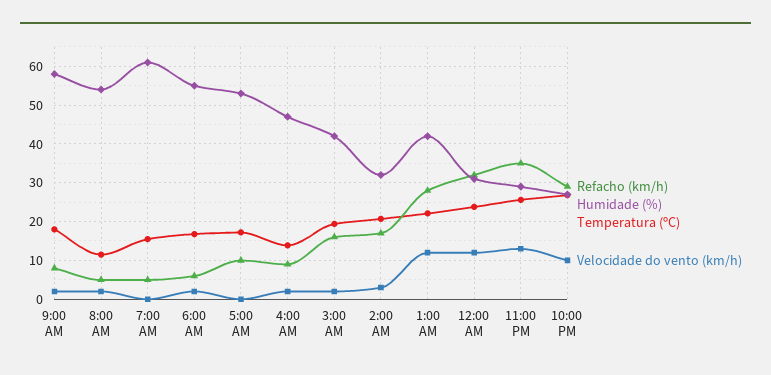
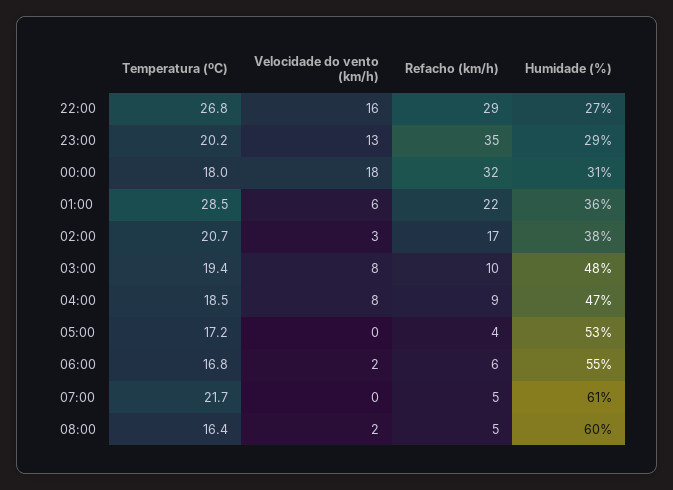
Refacho (km/h), 9:00 AM: 8 -> none
Humidade (%), 9:00 AM: 58 -> none
Temperatura (ºC), 9:00 AM: 18 -> none
Velocidade do vento (km/h), 9:00 AM: 2 -> none
Humidade (%), 8:00 AM: 54 -> 60
Temperatura (ºC), 8:00 AM: 12 -> 16.4
Temperatura (ºC), 7:00 AM: 16 -> 21.7
Refacho (km/h), 5:00 AM: 10 -> 4
Temperatura (ºC), 4:00 AM: 14 -> 18.5
Velocidade do vento (km/h), 4:00 AM: 2 -> 8
Refacho (km/h), 3:00 AM: 16 -> 10
Humidade (%), 3:00 AM: 42 -> 48
Velocidade do vento (km/h), 3:00 AM: 2 -> 8
Humidade (%), 2:00 AM: 32 -> 38
Refacho (km/h), 1:00 AM: 28 -> 22
Humidade (%), 1:00 AM: 42 -> 36
Temperatura (ºC), 1:00 AM: 22 -> 28.5
Velocidade do vento (km/h), 1:00 AM: 12 -> 6
Temperatura (ºC), 12:00 AM: 24 -> 18
Velocidade do vento (km/h), 12:00 AM: 12 -> 18
Temperatura (ºC), 11:00 PM: 26 -> 20.2
Velocidade do vento (km/h), 10:00 PM: 10 -> 16

